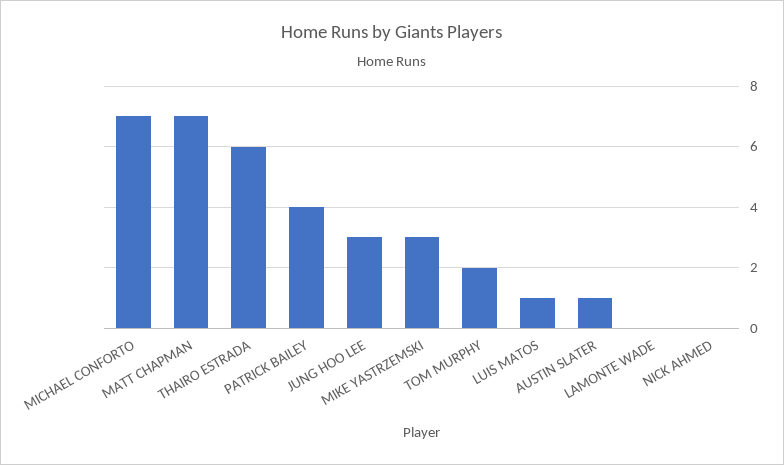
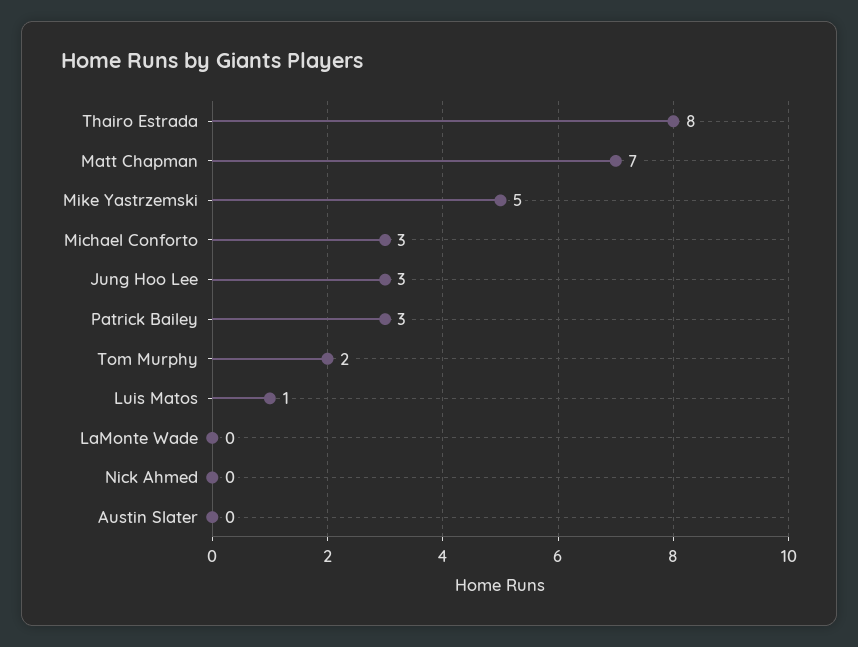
MICHAEL CONFORTO: 7 -> 3
THAIRO ESTRADA: 6 -> 8
PATRICK BAILEY: 4 -> 3
MIKE YASTRZEMSKI: 3 -> 5
AUSTIN SLATER: 1 -> 0

